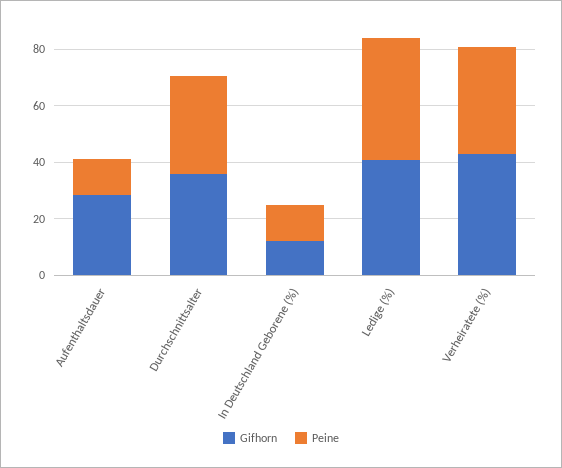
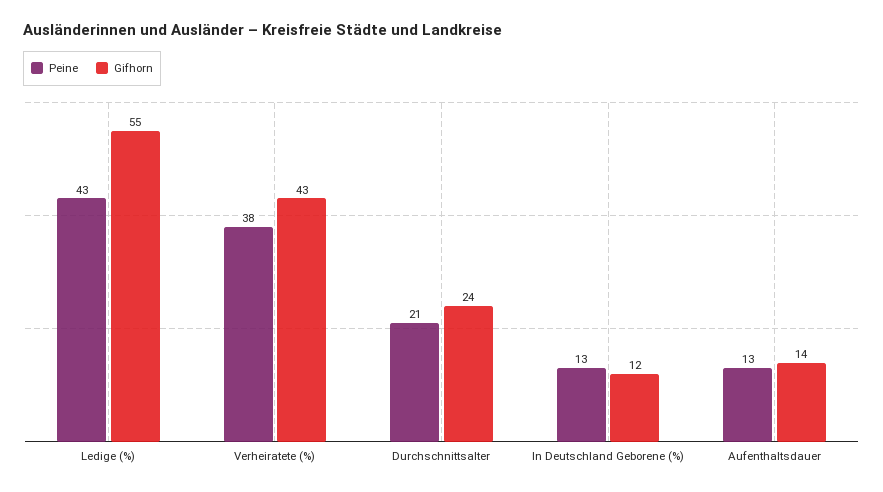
Gifhorn, Aufenthaltsdauer: 30 -> 14
Gifhorn, Durchschnittsalter: 35 -> 24
Peine, Durchschnittsalter: 35 -> 21
Gifhorn, Ledige (%): 40 -> 55

